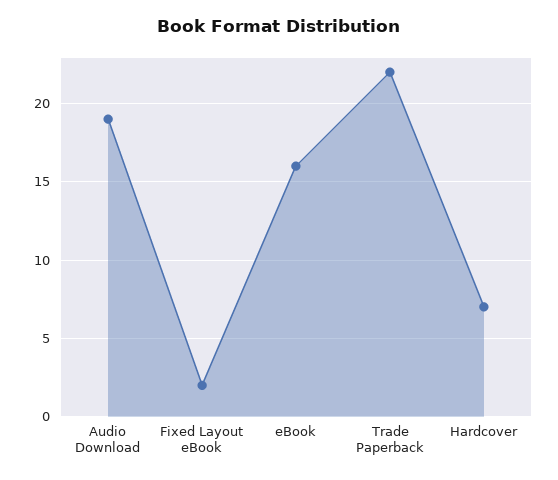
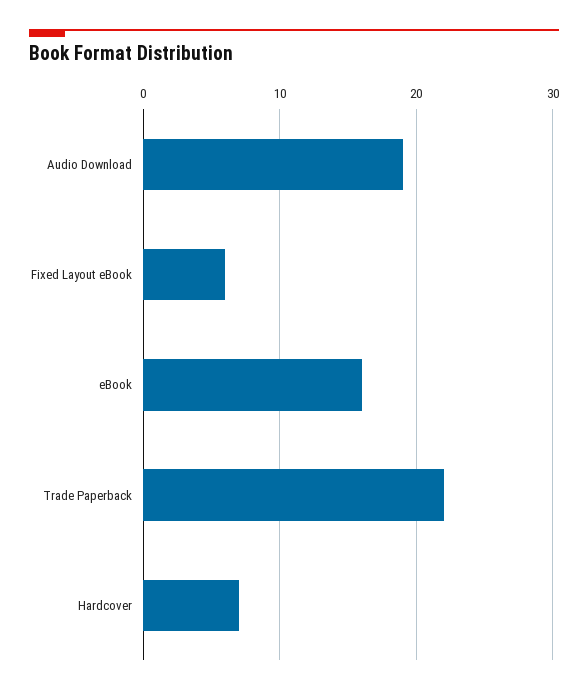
Fixed Layout eBook: 2 -> 6

